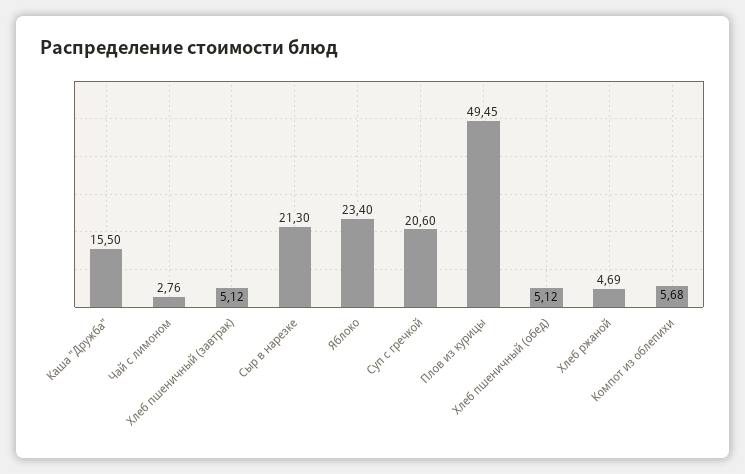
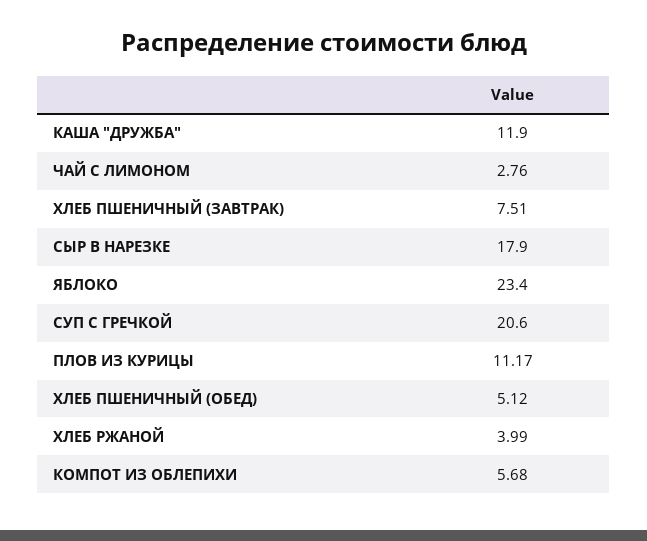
Каша "Дружба": 15.5 -> 11.9
Хлеб пшеничный (завтрак): 5.12 -> 7.51
Сыр в нарезке: 21.3 -> 17.9
Плов из курицы: 49.45 -> 11.17
Хлеб ржаной: 4.69 -> 3.99

